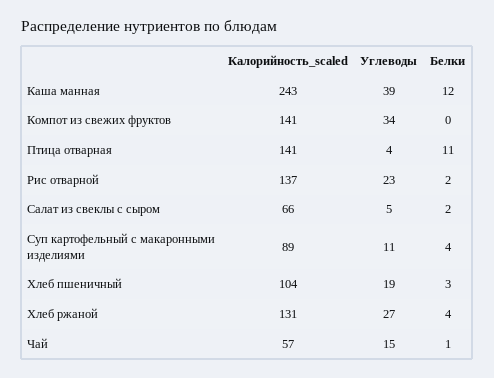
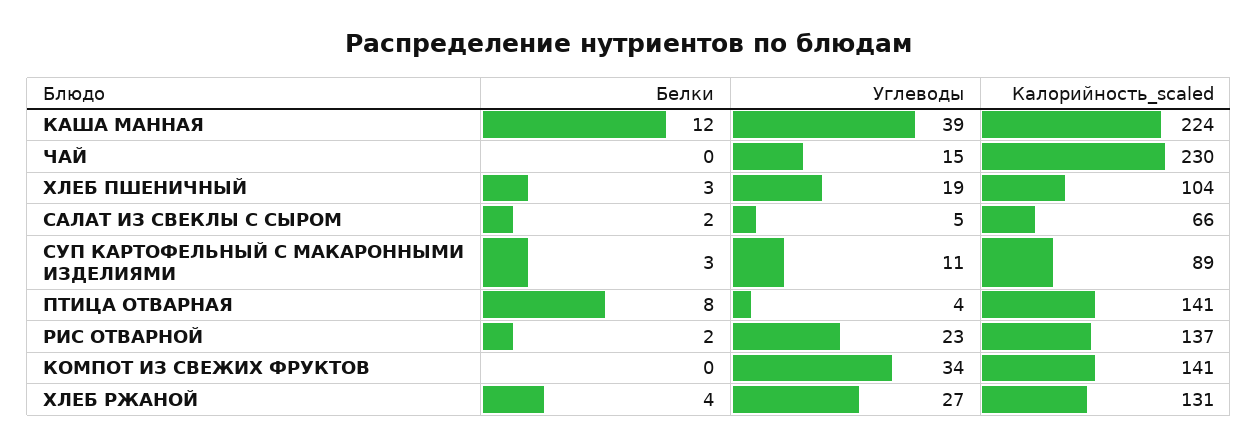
Калорийность_scaled, Каша манная: 243 -> 224
Белки, Птица отварная: 11 -> 8
Белки, Суп картофельный с макаронными изделиями: 4 -> 3
Калорийность_scaled, Чай: 57 -> 230
Белки, Чай: 1 -> 0

